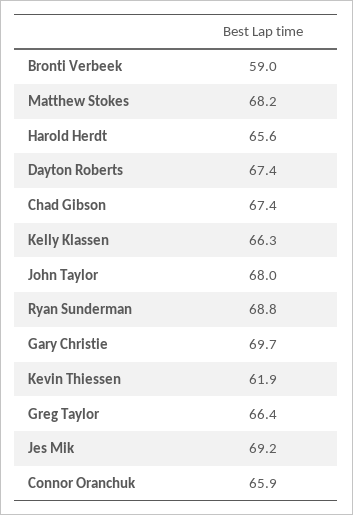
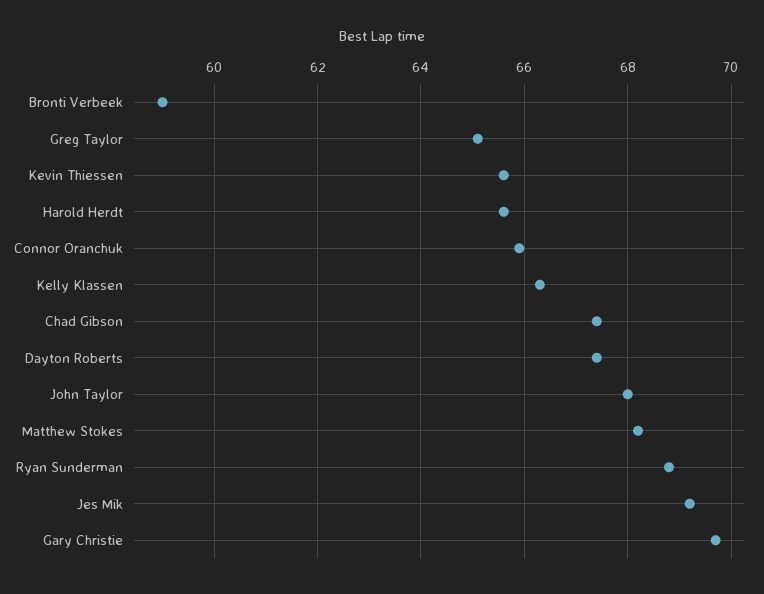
Kevin Thiessen: 61.9 -> 65.5
Greg Taylor: 66.4 -> 65

